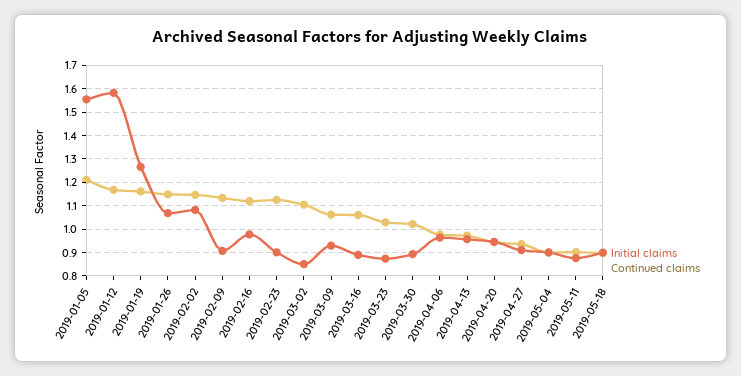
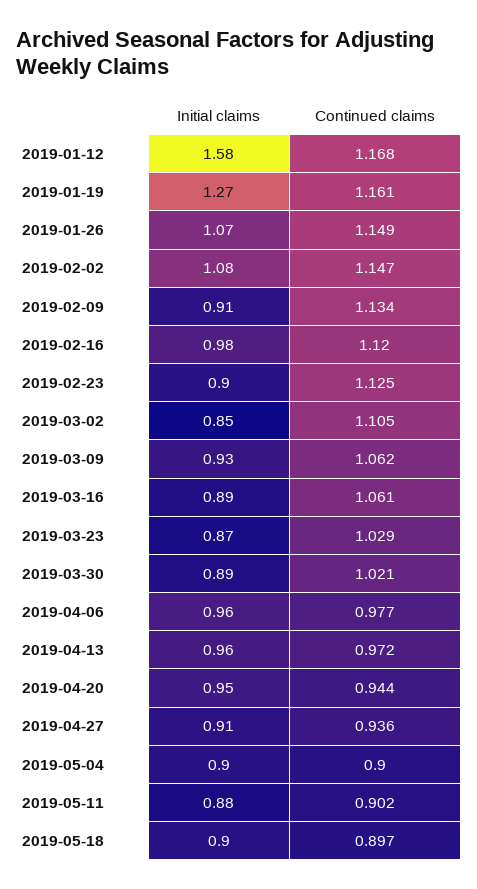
Initial claims, 2019-01-05: 1.55 -> none
Continued claims, 2019-01-05: 1.2 -> none

